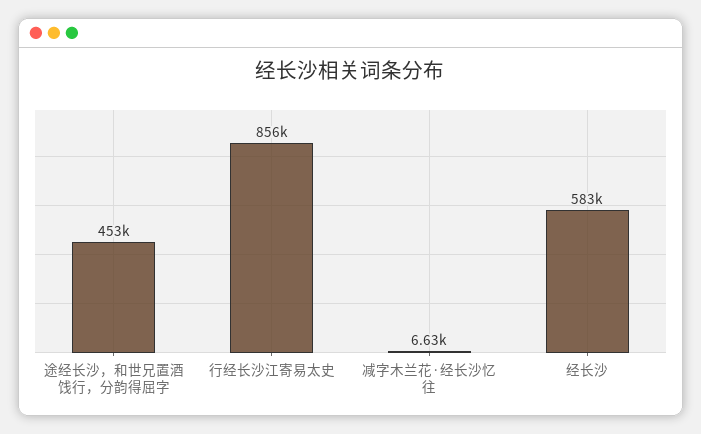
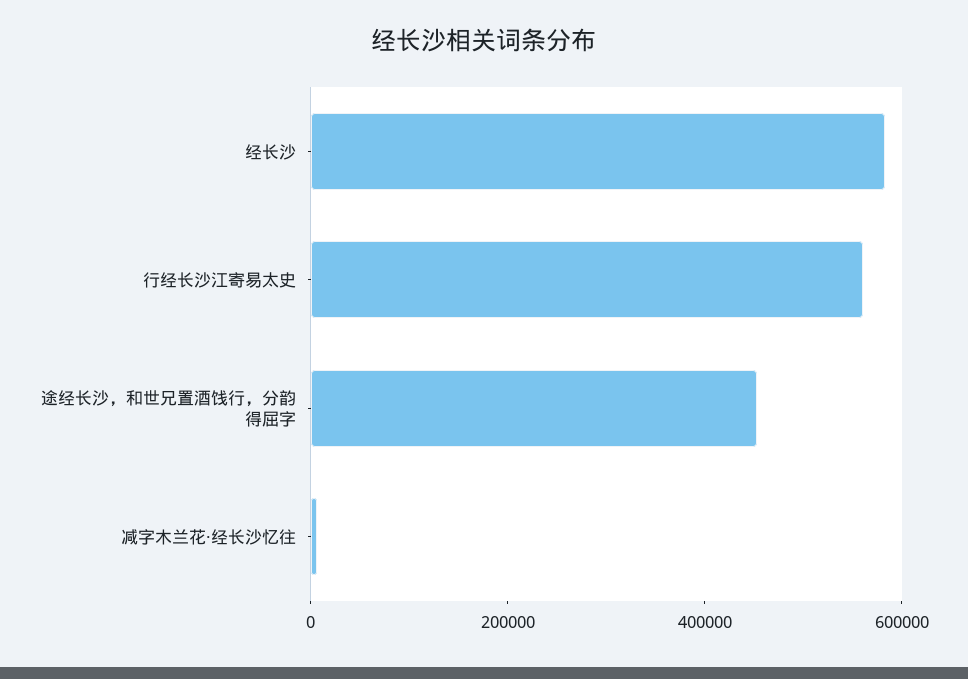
行经长沙江寄易太史: 856000 -> 550000

